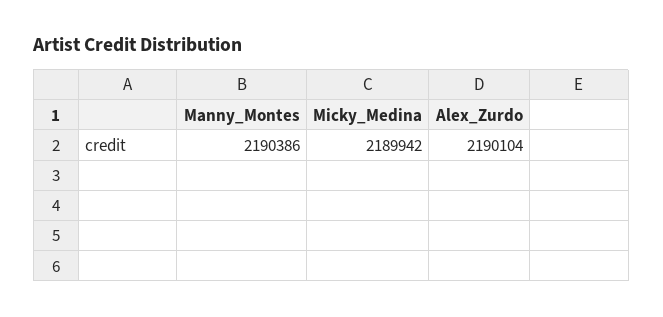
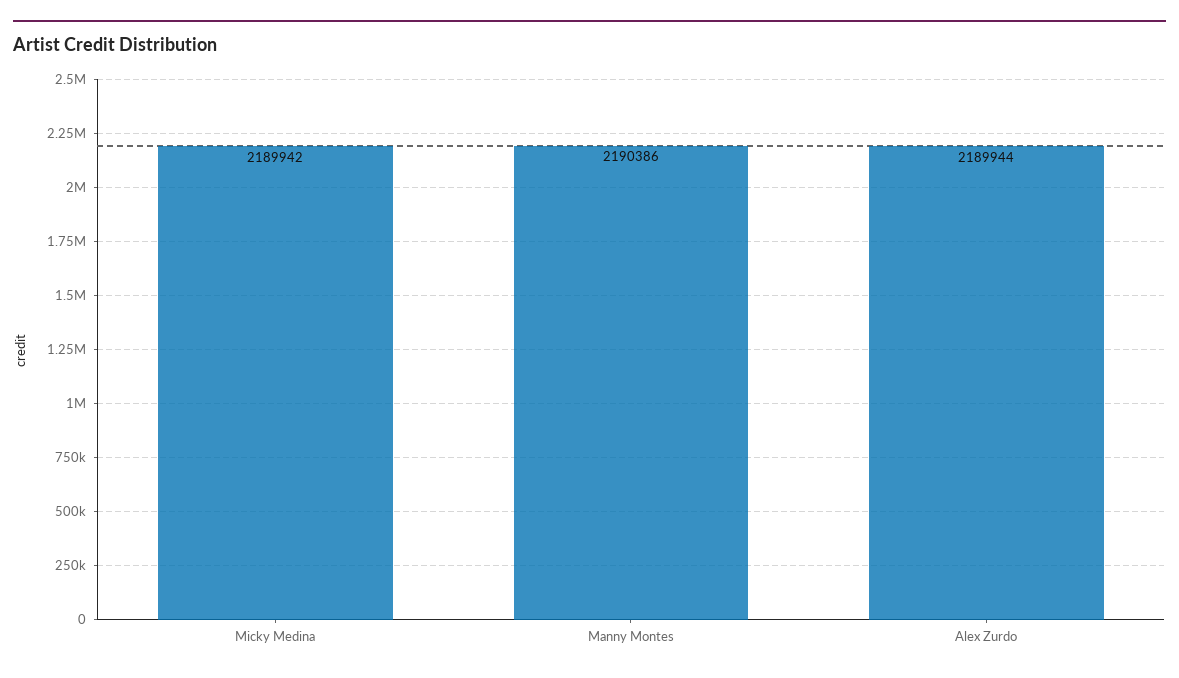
Alex_Zurdo: 2190104 -> 2189944

